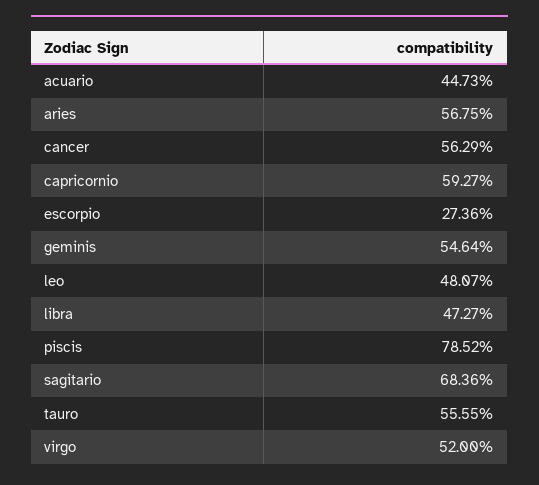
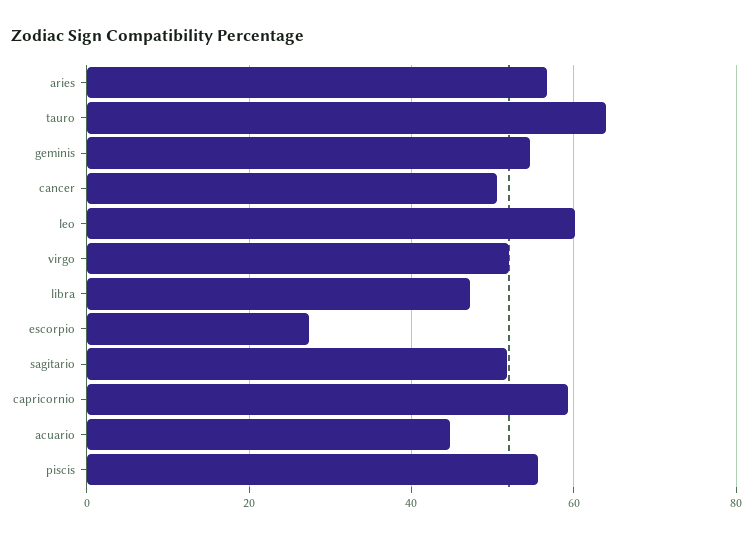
cancer: 56.29 -> 50
leo: 48.07 -> 60
piscis: 78.52 -> 56
sagitario: 68.36 -> 52
tauro: 55.55 -> 64

